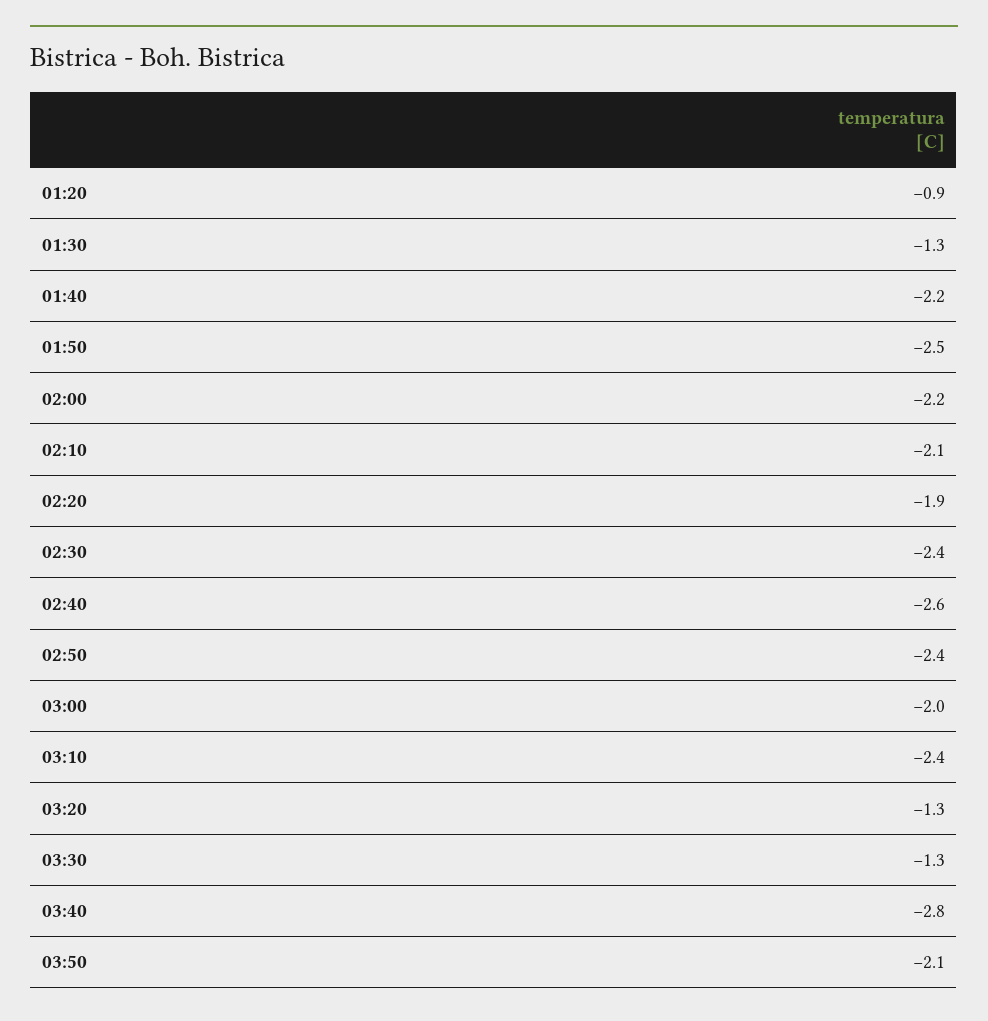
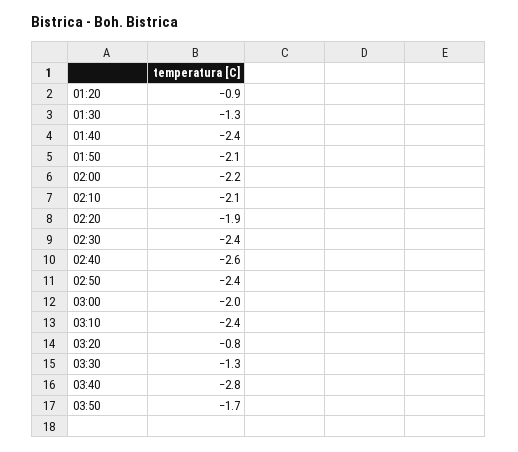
01:40: -2.2 -> -2.4
01:50: -2.5 -> -2.1
03:20: -1.3 -> -0.8
03:50: -2.1 -> -1.7

